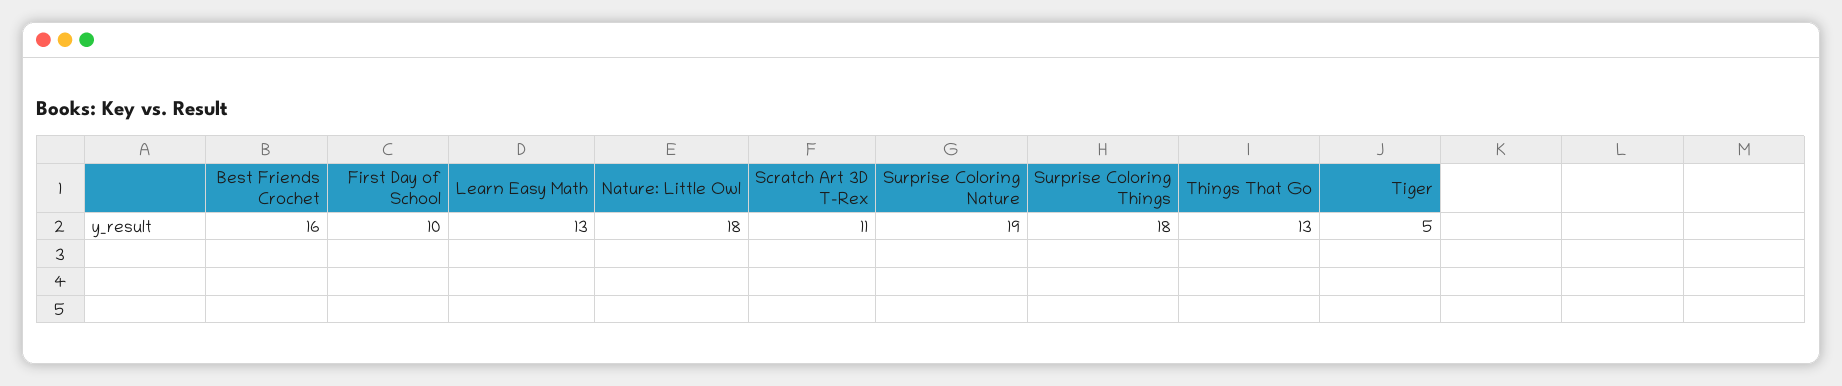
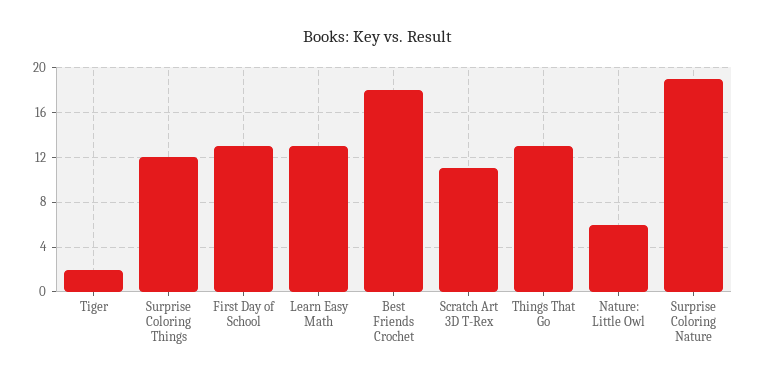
Best Friends Crochet: 16 -> 18
First Day of School: 10 -> 13
Nature: Little Owl: 18 -> 6
Surprise Coloring Things: 18 -> 12
Tiger: 5 -> 2

